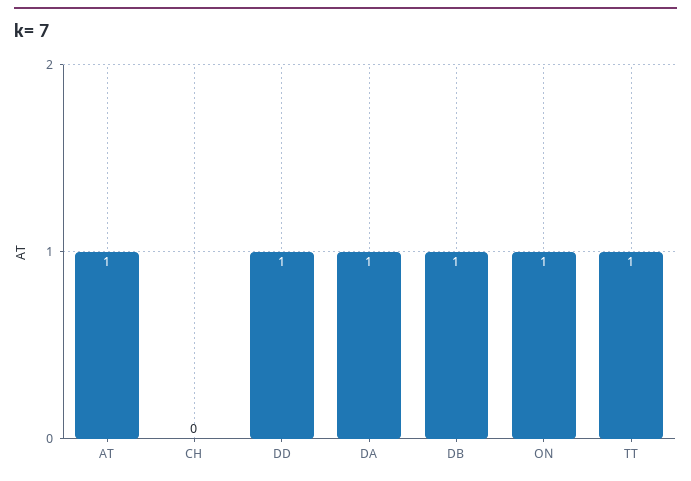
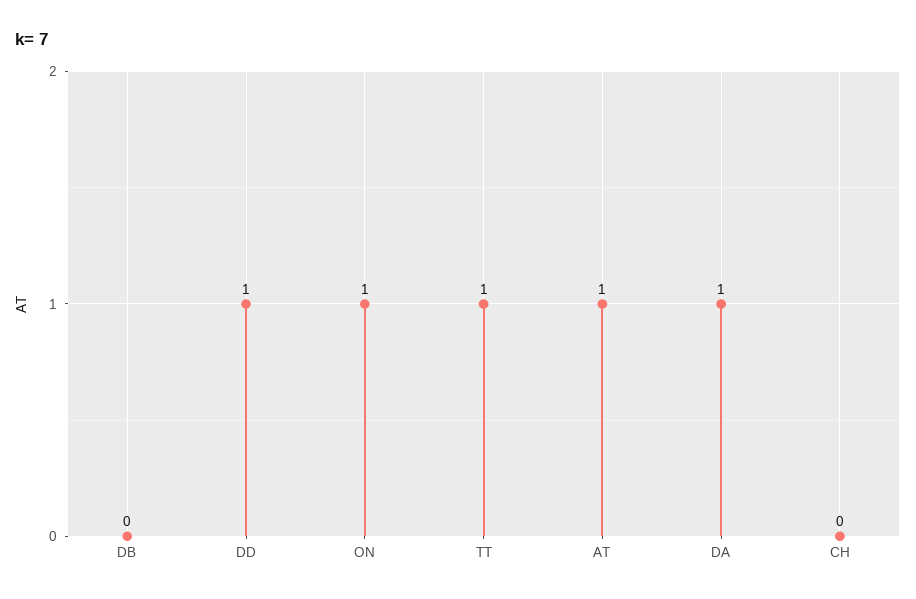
DB: 1 -> 0

